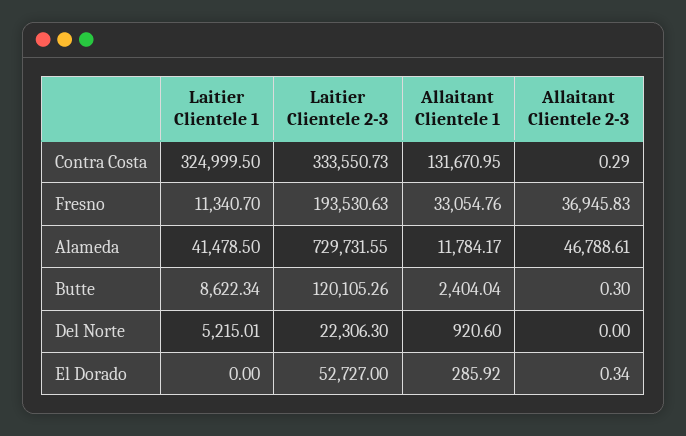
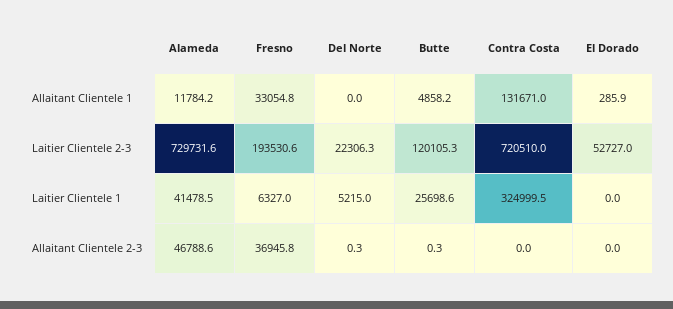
Laitier Clientele 2-3, Contra Costa: 333550.73 -> 720510
Allaitant Clientele 2-3, Contra Costa: 0.29 -> 0
Laitier Clientele 1, Fresno: 11340.7 -> 6327
Laitier Clientele 1, Butte: 8622.34 -> 25698.6
Allaitant Clientele 1, Butte: 2404.04 -> 4858.2
Allaitant Clientele 1, Del Norte: 920.6 -> 0
Allaitant Clientele 2-3, Del Norte: 0 -> 0.3
Allaitant Clientele 2-3, El Dorado: 0.34 -> 0

